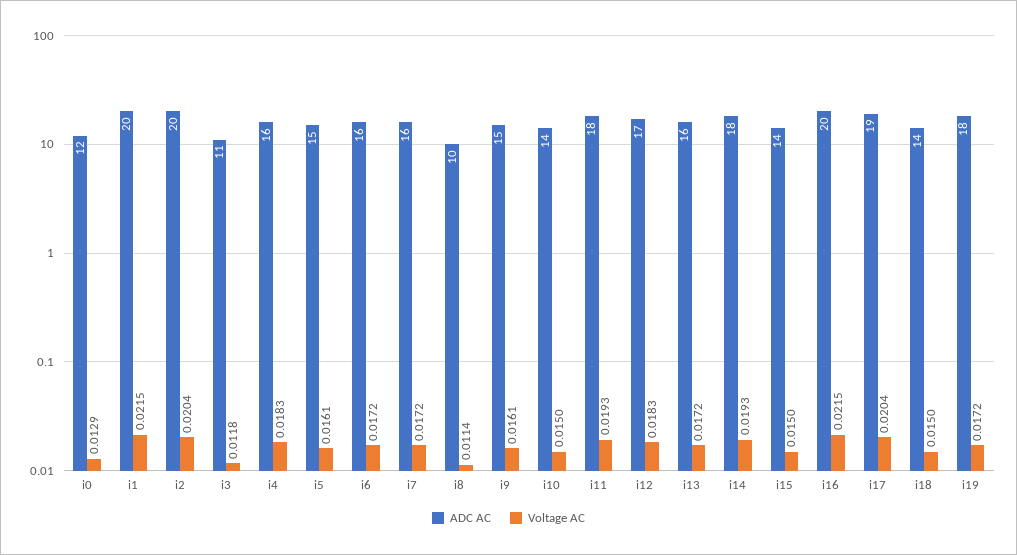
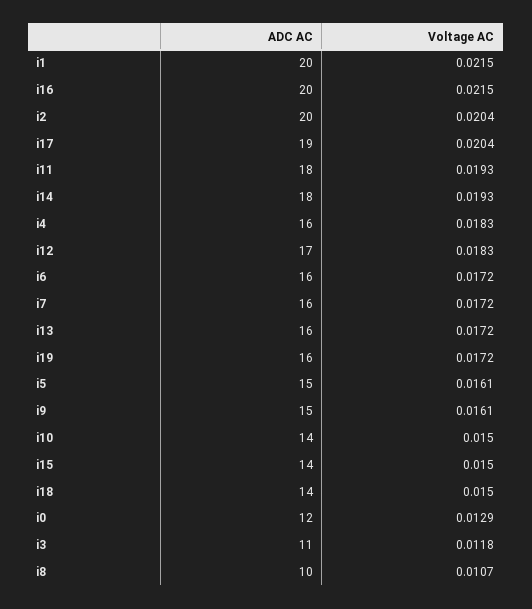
Voltage AC, i8: 0.0114 -> 0.0107
ADC AC, i19: 18 -> 16

